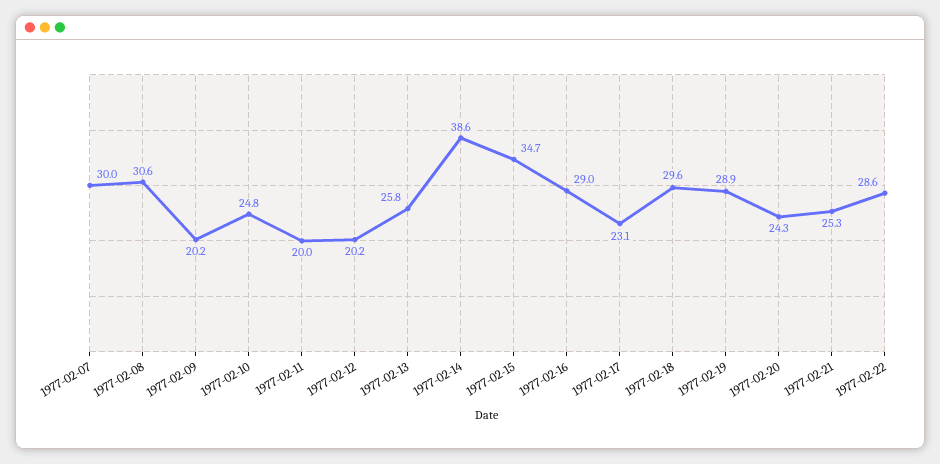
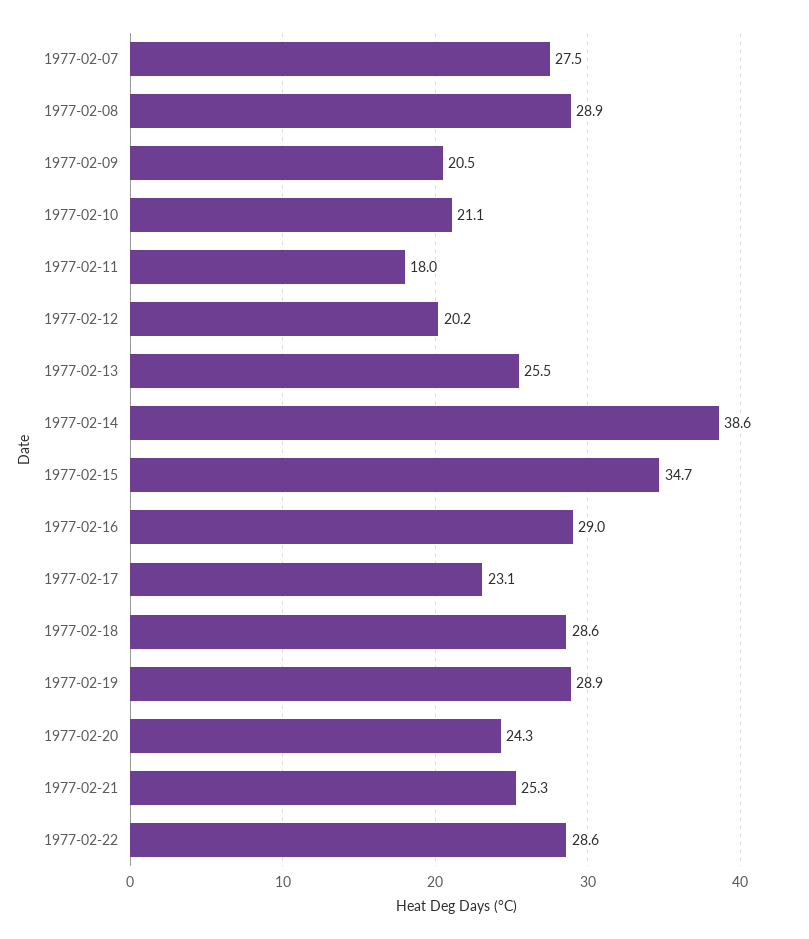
1977-02-07: 30 -> 27.5
1977-02-08: 30.6 -> 28.9
1977-02-09: 20.2 -> 20.5
1977-02-10: 24.8 -> 21.1
1977-02-11: 20 -> 18
1977-02-13: 25.8 -> 25.5
1977-02-18: 29.6 -> 28.6

